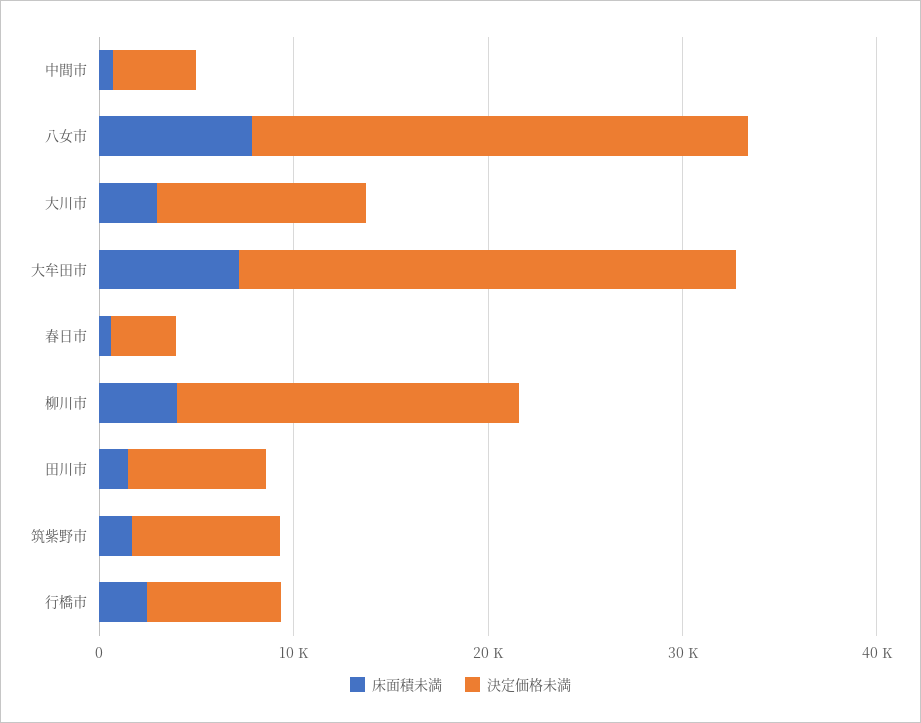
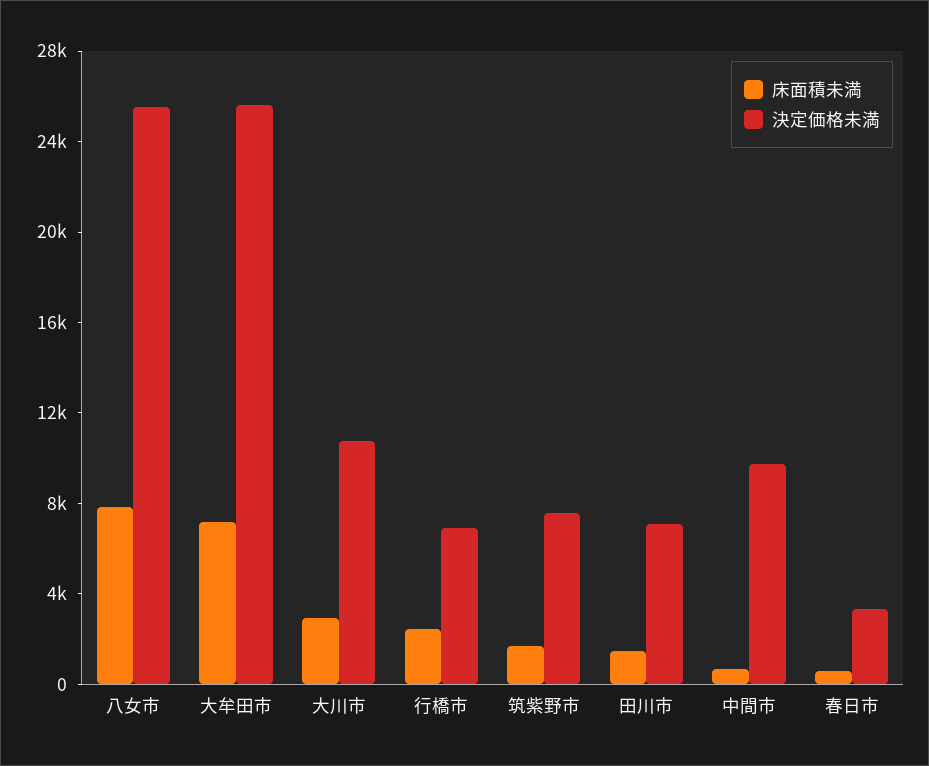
決定価格未満, 中間市: 4000 -> 10000
床面積未満, 柳川市: 4000 -> none
決定価格未満, 柳川市: 18000 -> none

